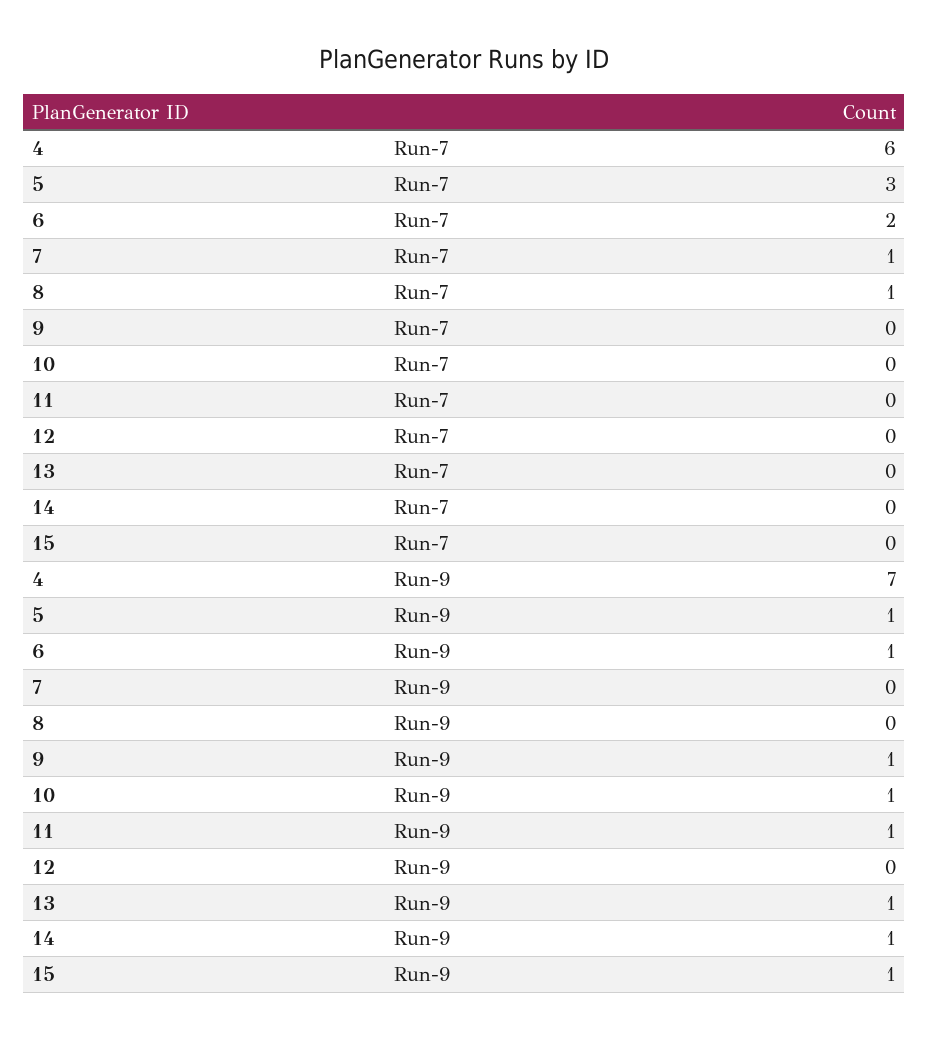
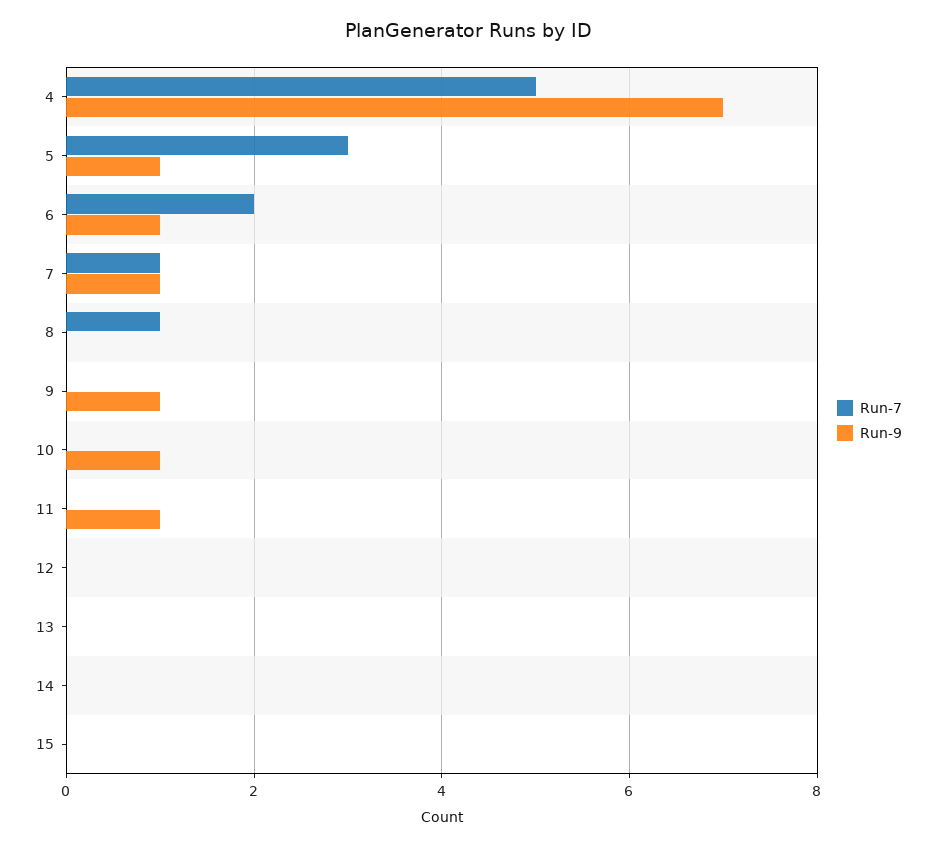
Run-7, 4: 6 -> 5
Run-9, 7: 0 -> 1
Run-9, 13: 1 -> 0
Run-9, 14: 1 -> 0
Run-9, 15: 1 -> 0

